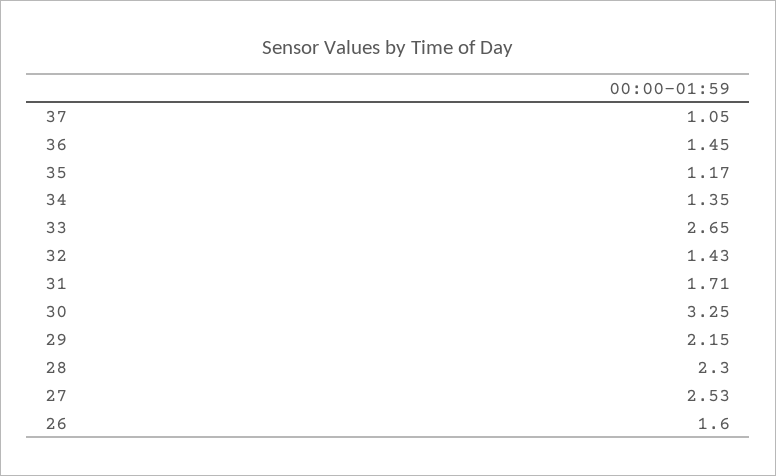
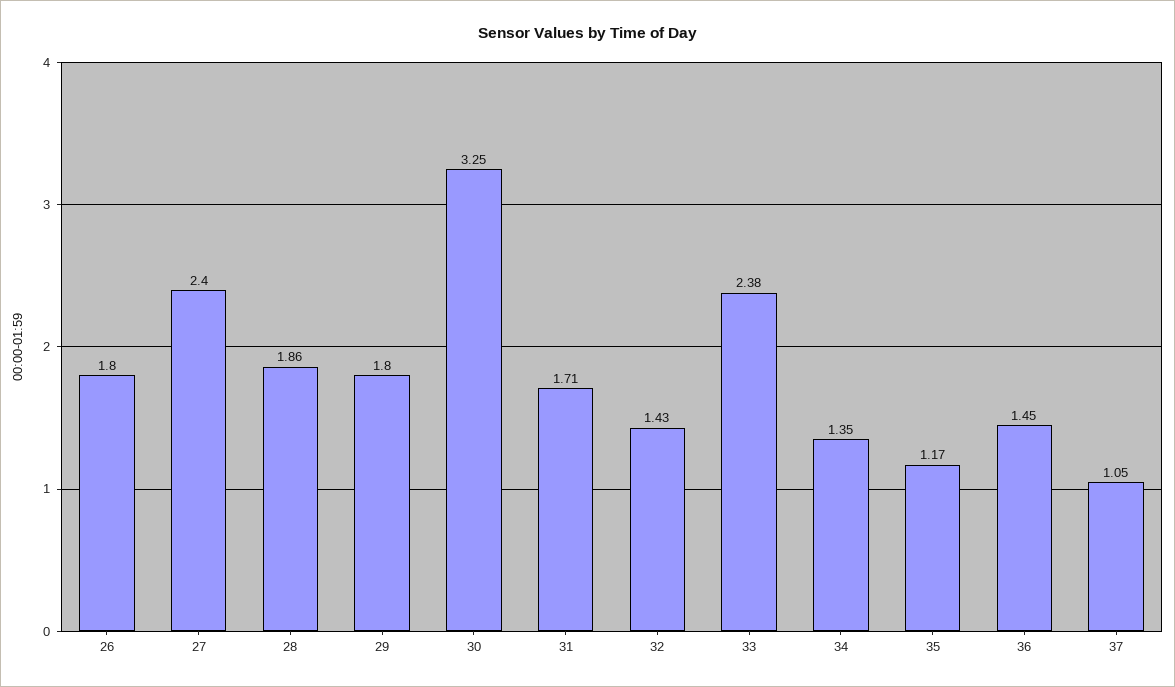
33: 2.65 -> 2.38
29: 2.15 -> 1.8
28: 2.3 -> 1.86
27: 2.53 -> 2.4
26: 1.6 -> 1.8

